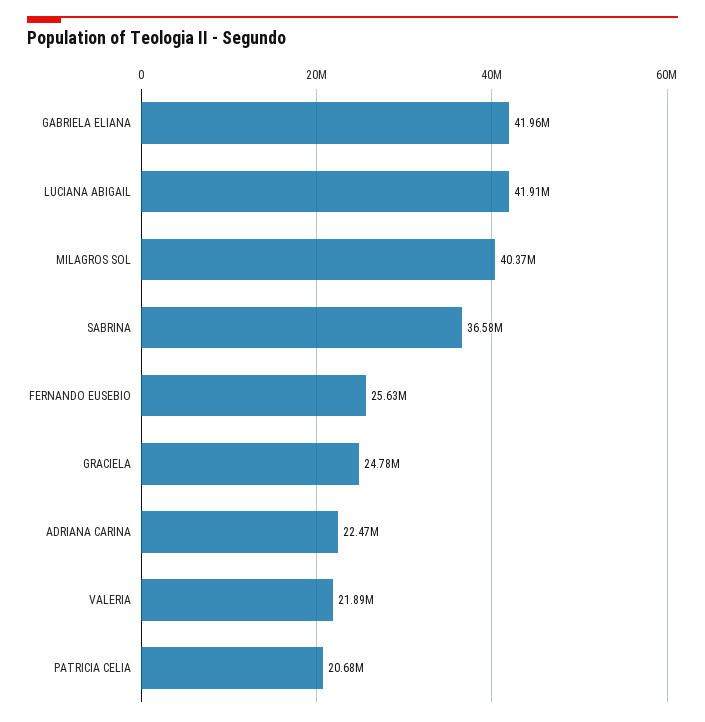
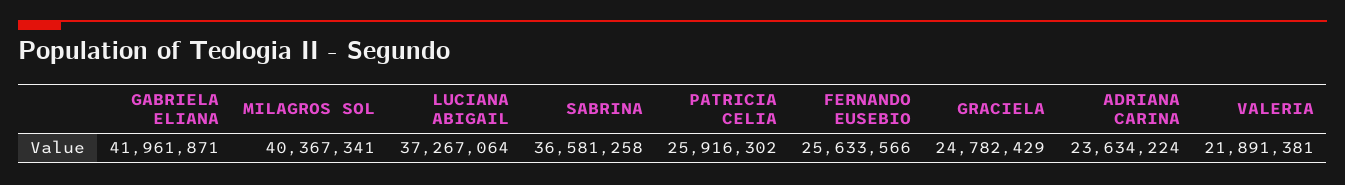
LUCIANA ABIGAIL: 41910000 -> 37267064
ADRIANA CARINA: 22470000 -> 23634224
PATRICIA CELIA: 20680000 -> 25916302

